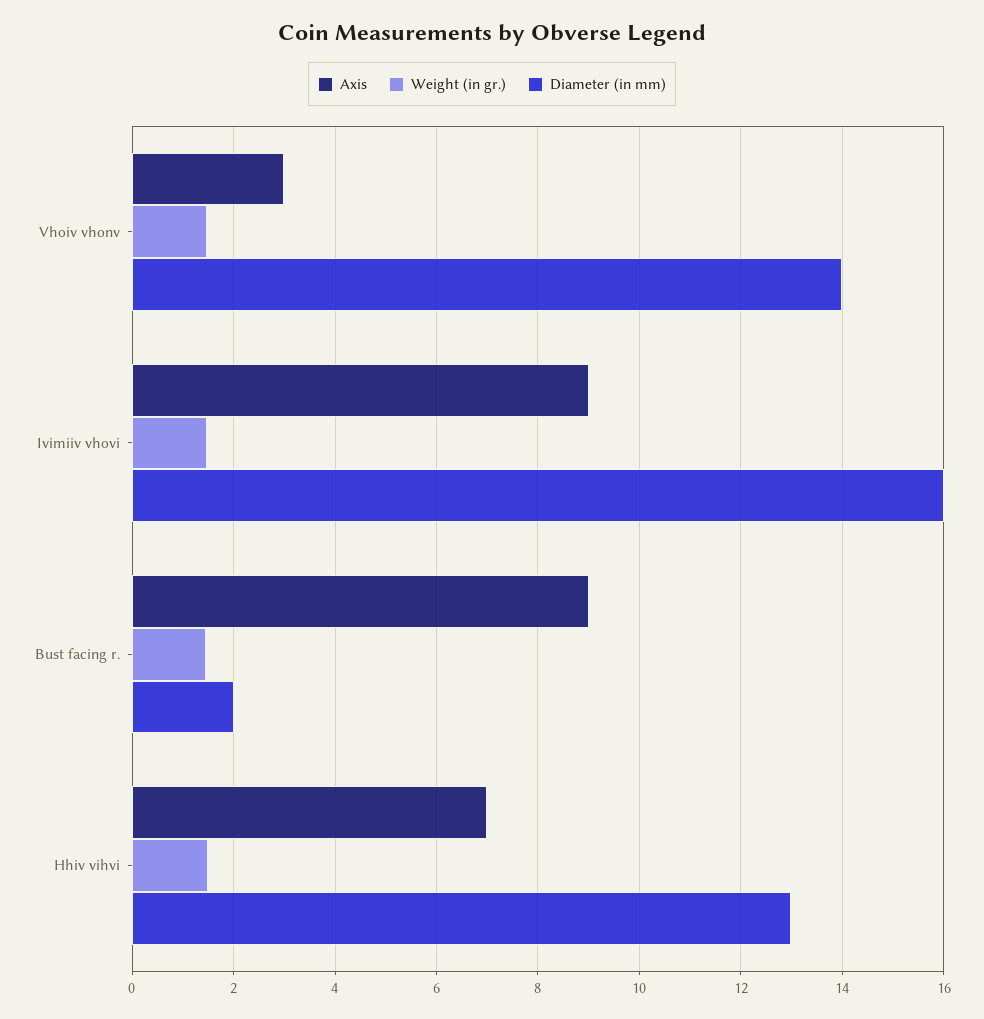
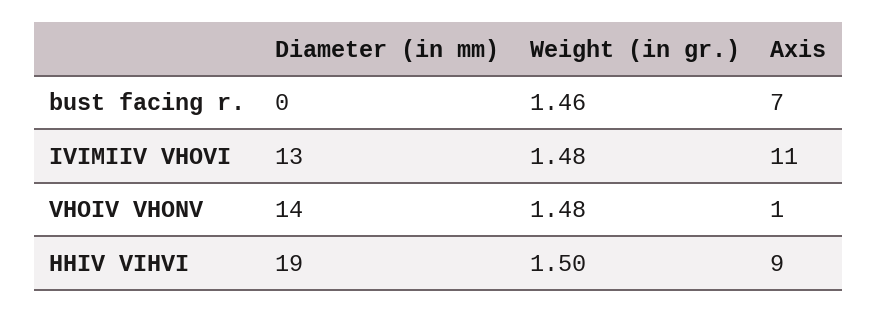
Axis, Vhoiv vhonv: 3 -> 1
Axis, Ivimiiv vhovi: 9 -> 11
Diameter (in mm), Ivimiiv vhovi: 16 -> 13
Axis, Bust facing r.: 9 -> 7
Diameter (in mm), Bust facing r.: 2 -> 0
Axis, Hhiv vihvi: 7 -> 9
Diameter (in mm), Hhiv vihvi: 13 -> 19

